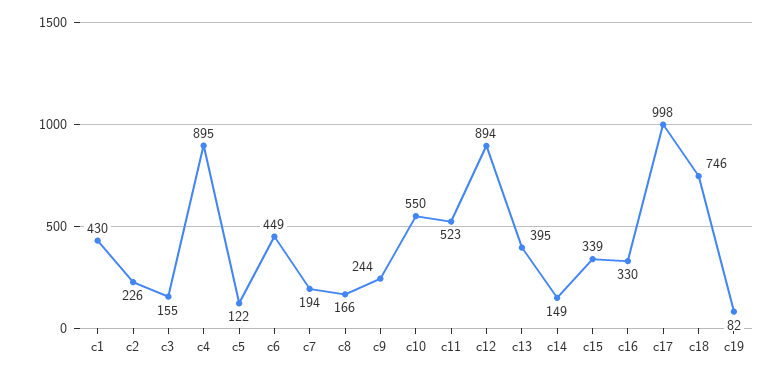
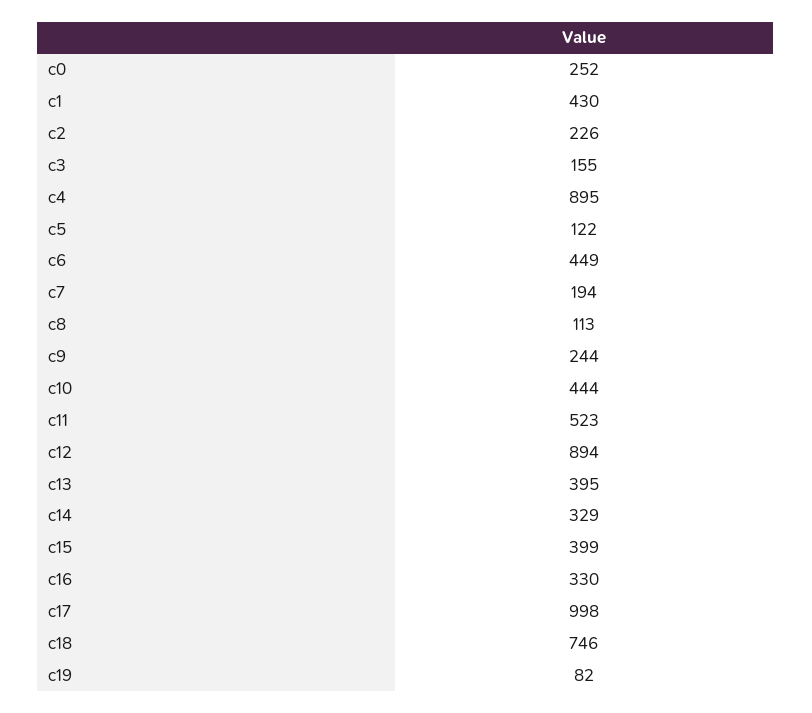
c8: 166 -> 113
c10: 550 -> 444
c14: 149 -> 329
c15: 339 -> 399
c0: none -> 252

